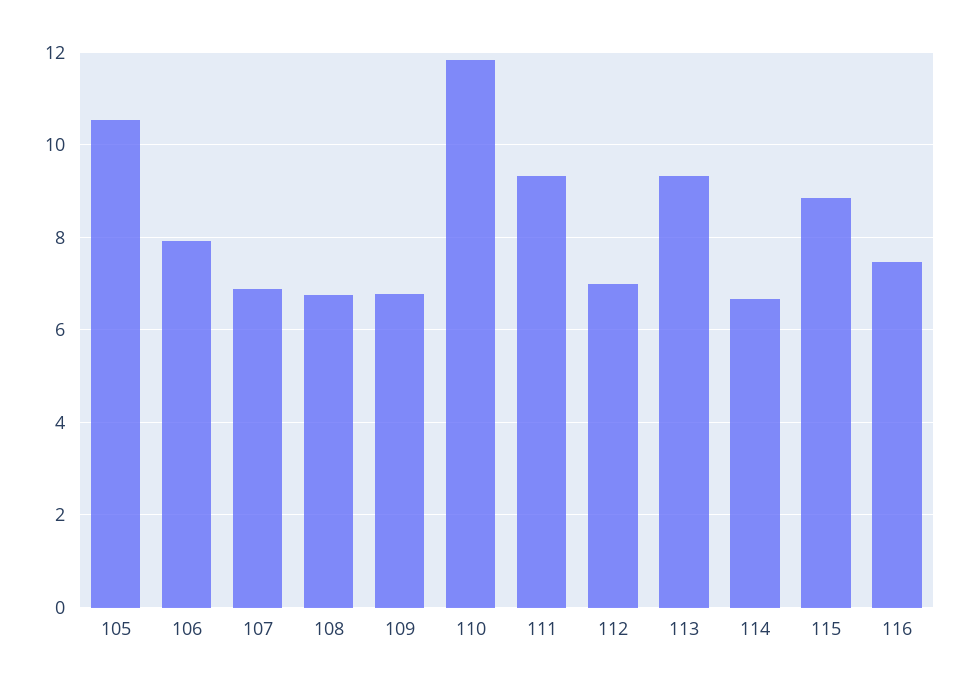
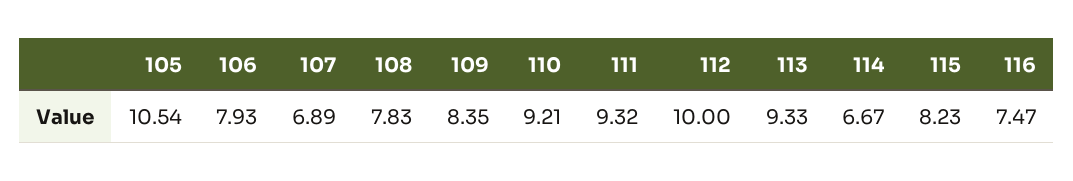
108: 6.8 -> 7.83
109: 6.8 -> 8.35
110: 11.8 -> 9.21
112: 7 -> 10
115: 8.8 -> 8.23

